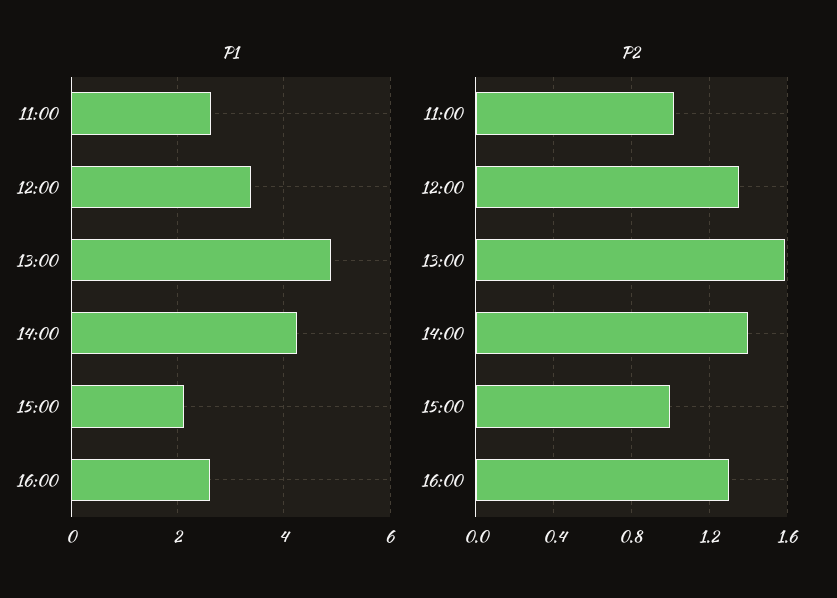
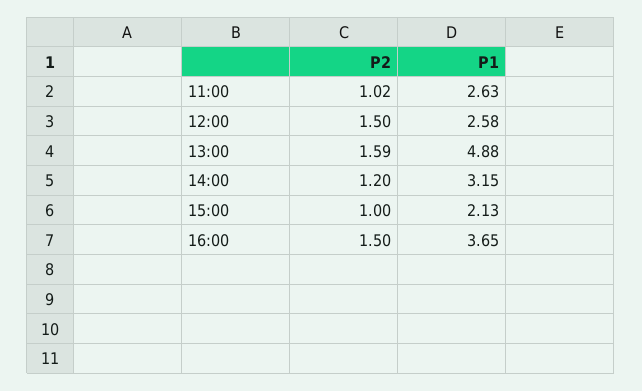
P1, 12:00: 3.4 -> 2.58
P1, 14:00: 4.2 -> 3.15
P1, 16:00: 2.6 -> 3.65
P2, 12:00: 1.35 -> 1.5
P2, 14:00: 1.4 -> 1.2
P2, 16:00: 1.3 -> 1.5

